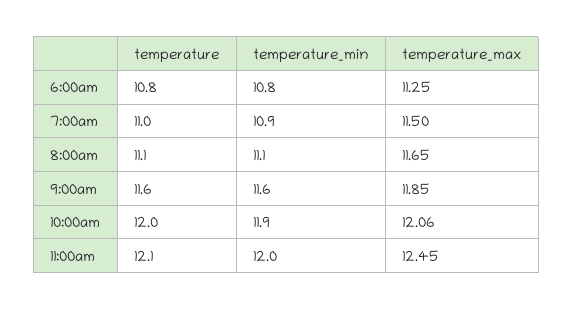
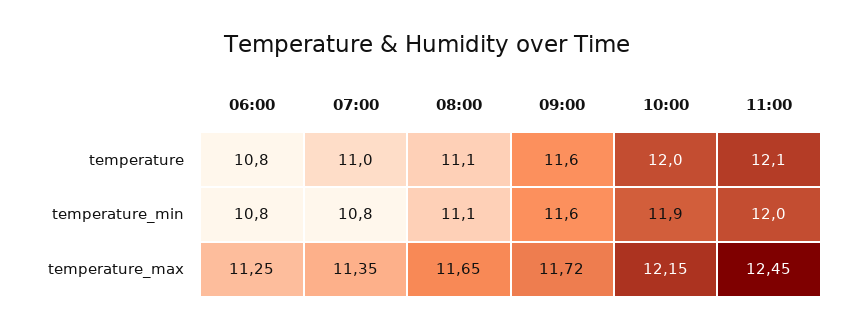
temperature_min, 7:00am: 10.9 -> 10.8
temperature_max, 7:00am: 11.5 -> 11.35
temperature_max, 9:00am: 11.85 -> 11.72
temperature_max, 10:00am: 12.06 -> 12.15

